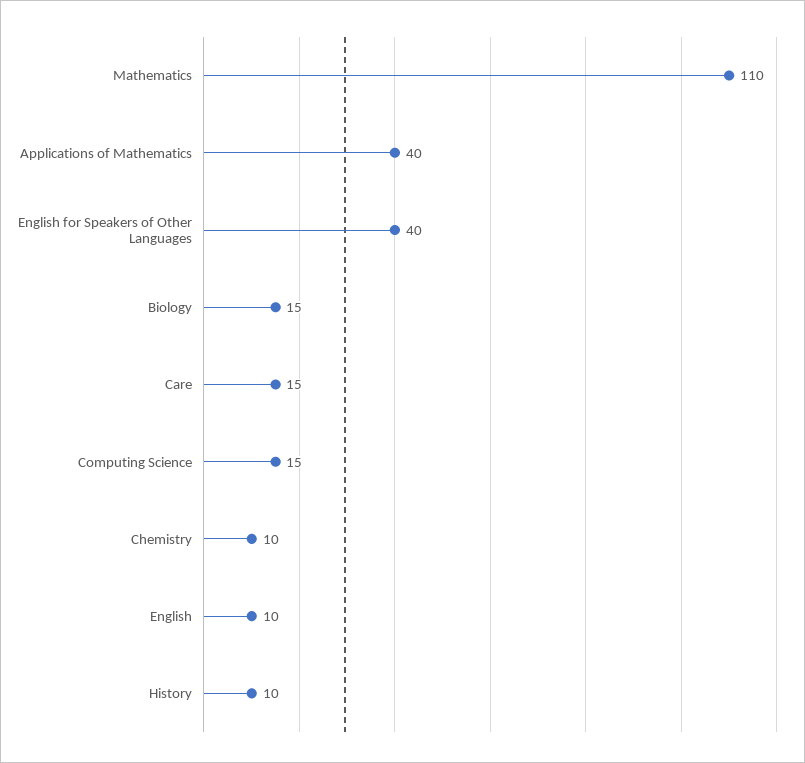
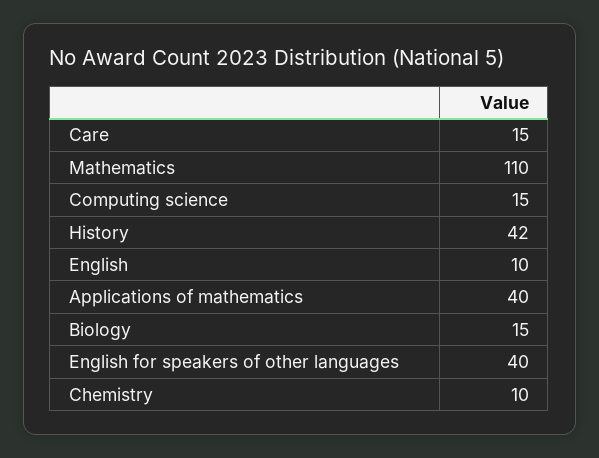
History: 10 -> 42

